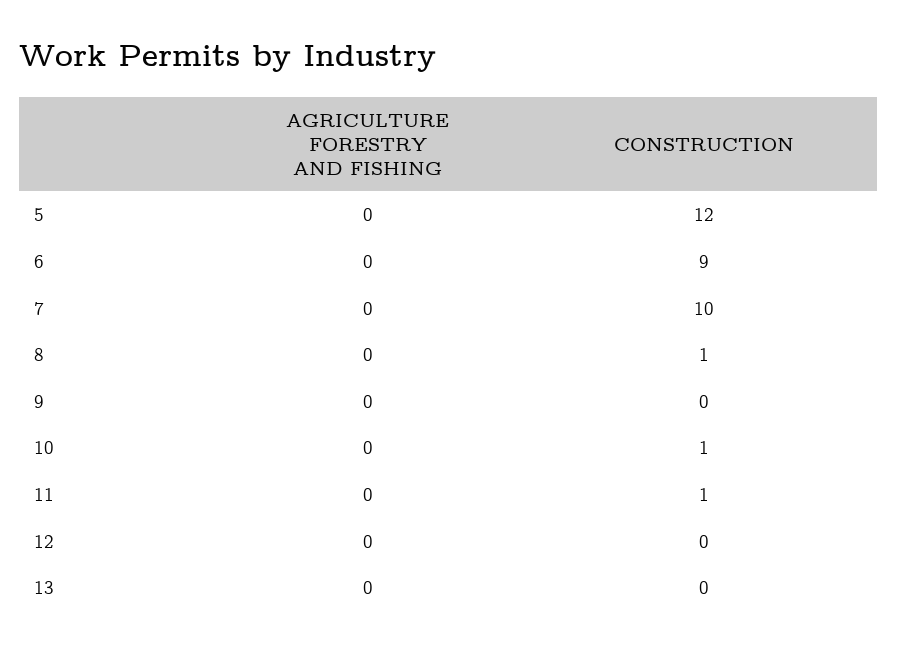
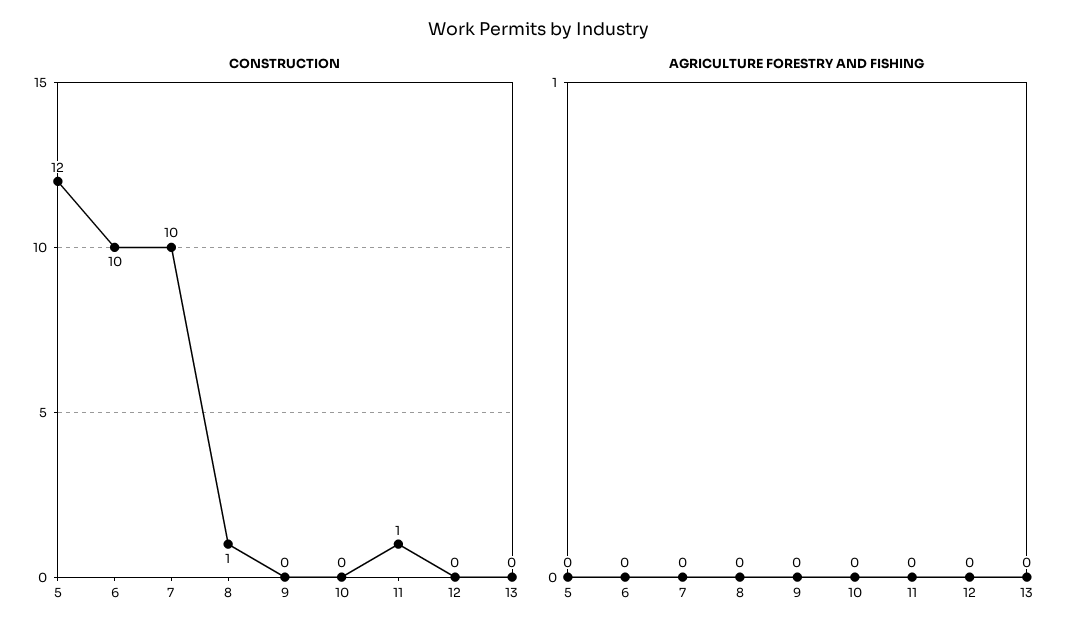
CONSTRUCTION, 6: 9 -> 10
CONSTRUCTION, 10: 1 -> 0

